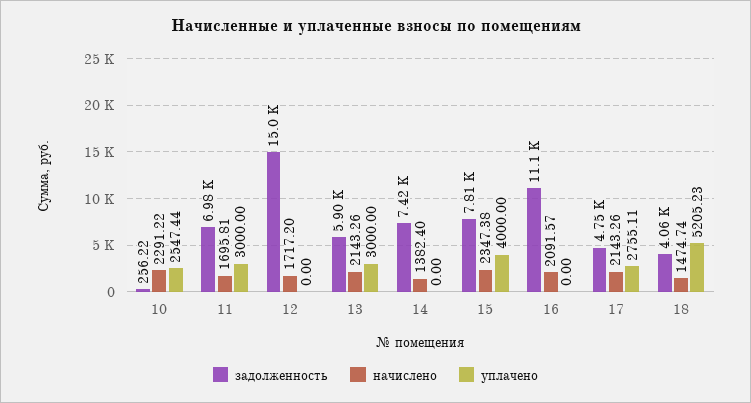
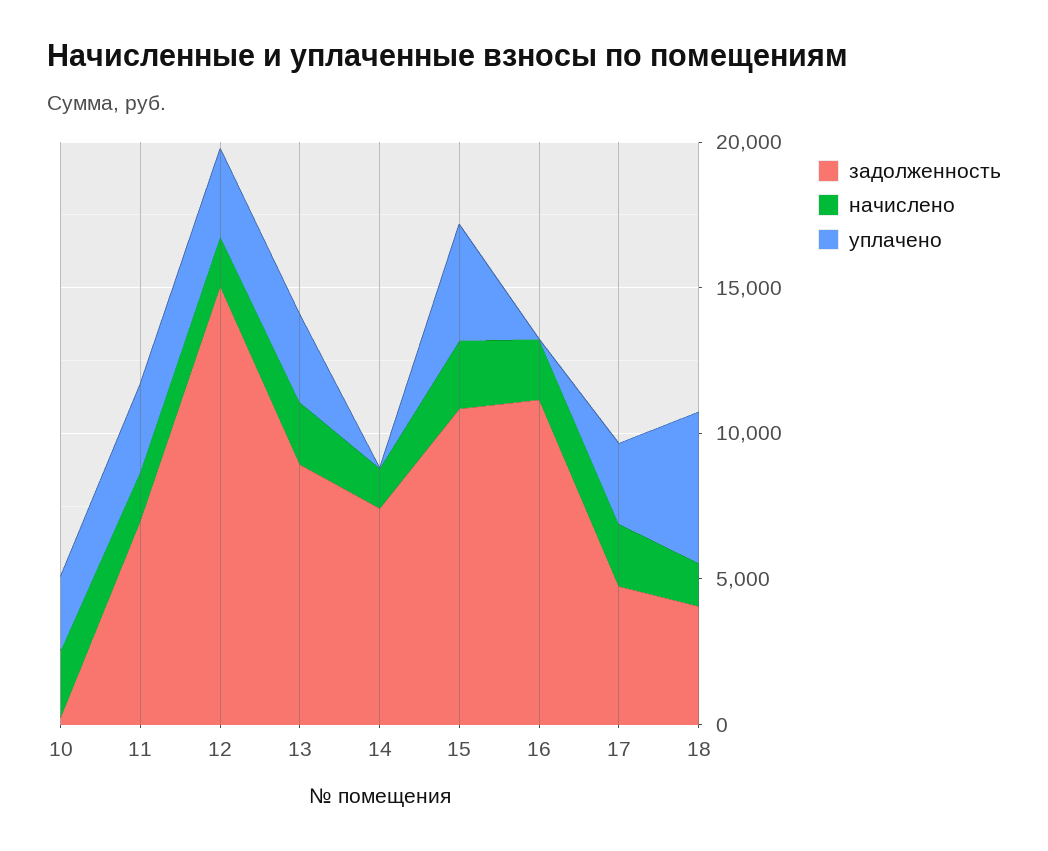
уплачено, 12: 0 -> 3000
задолженность, 13: 5900 -> 9000
задолженность, 15: 7810 -> 11000

